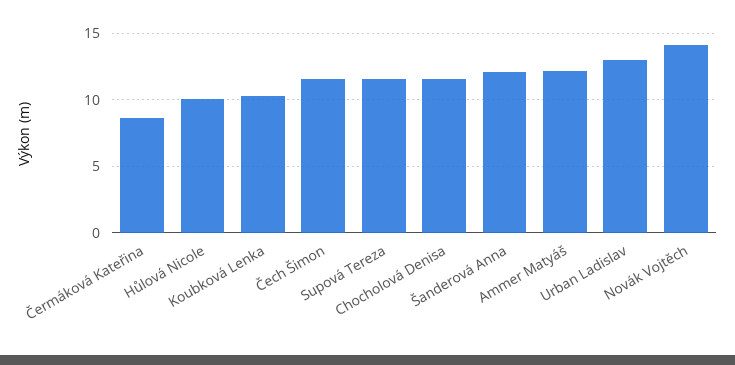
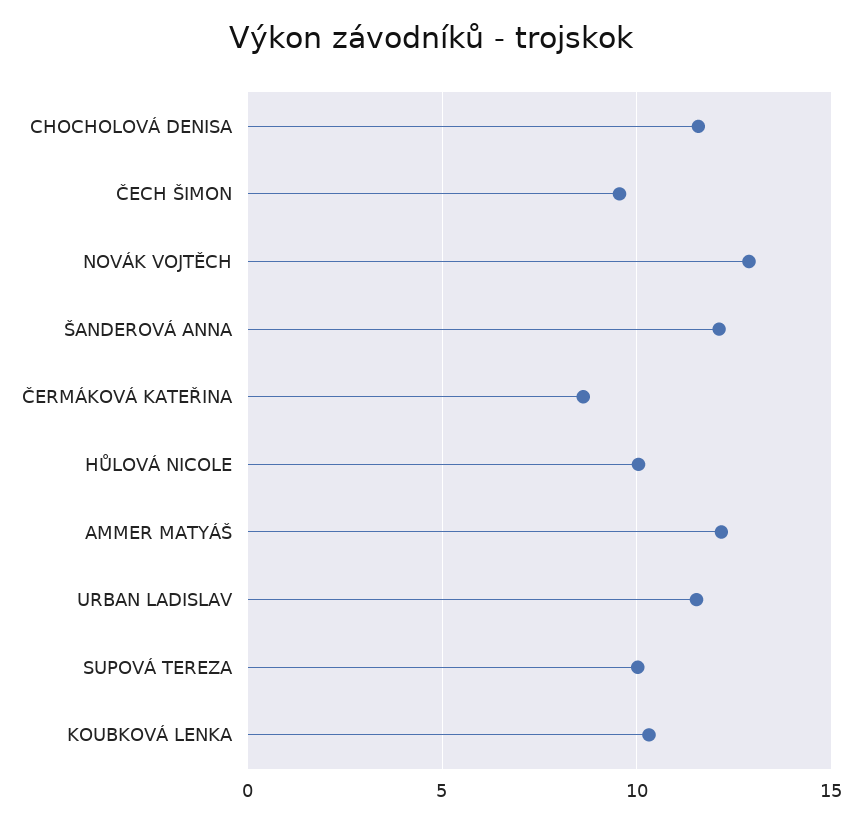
Čech Šimon: 11.5 -> 9.5
Supová Tereza: 11.5 -> 10
Urban Ladislav: 13 -> 11.5
Novák Vojtěch: 14 -> 13

